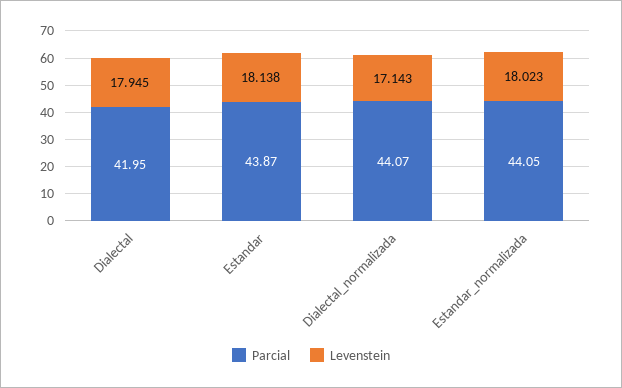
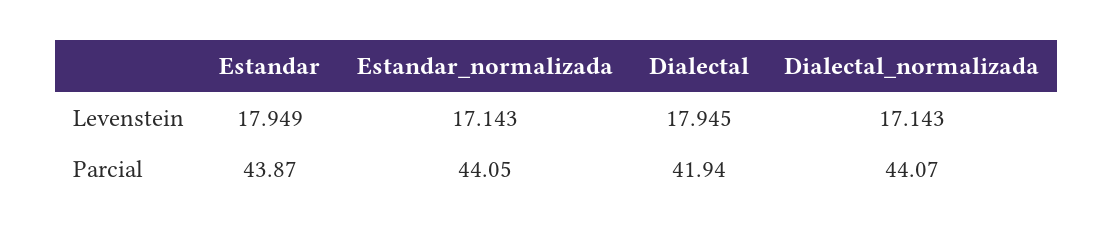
Parcial, Dialectal: 41.95 -> 41.94
Levenstein, Estandar: 18.138 -> 17.949
Levenstein, Estandar_normalizada: 18.023 -> 17.143

